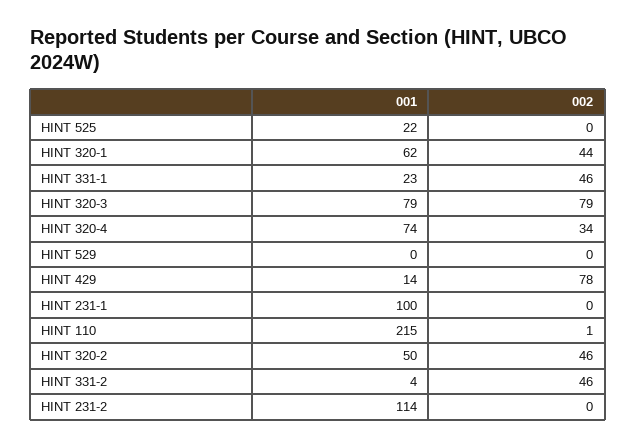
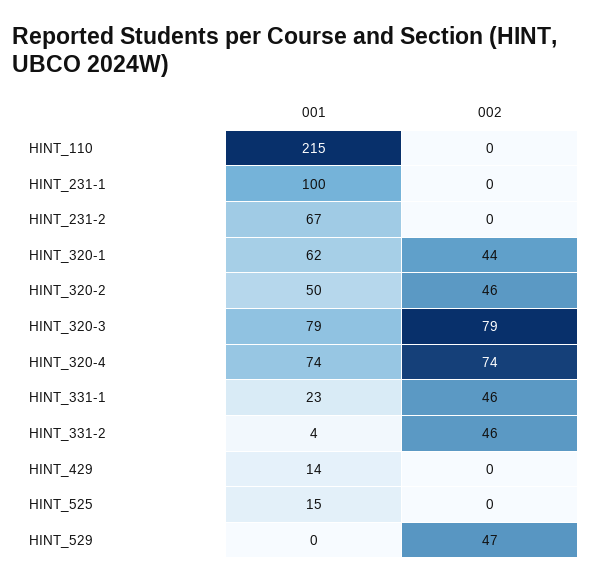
001, HINT 525: 22 -> 15
002, HINT 320-4: 34 -> 74
002, HINT 529: 0 -> 47
002, HINT 429: 78 -> 0
002, HINT 110: 1 -> 0
001, HINT 231-2: 114 -> 67

